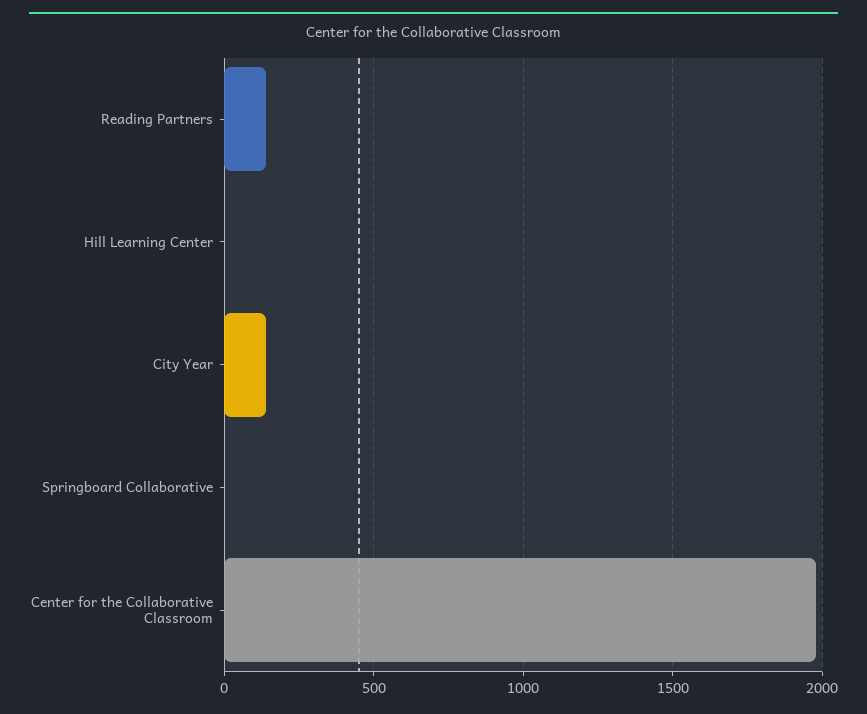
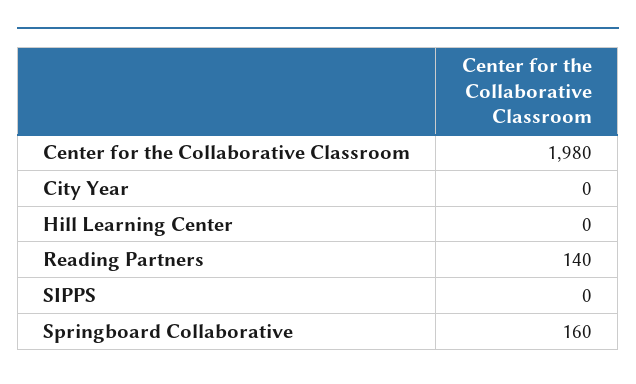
City Year: 150 -> 0
Springboard Collaborative: 0 -> 160
SIPPS: none -> 0

